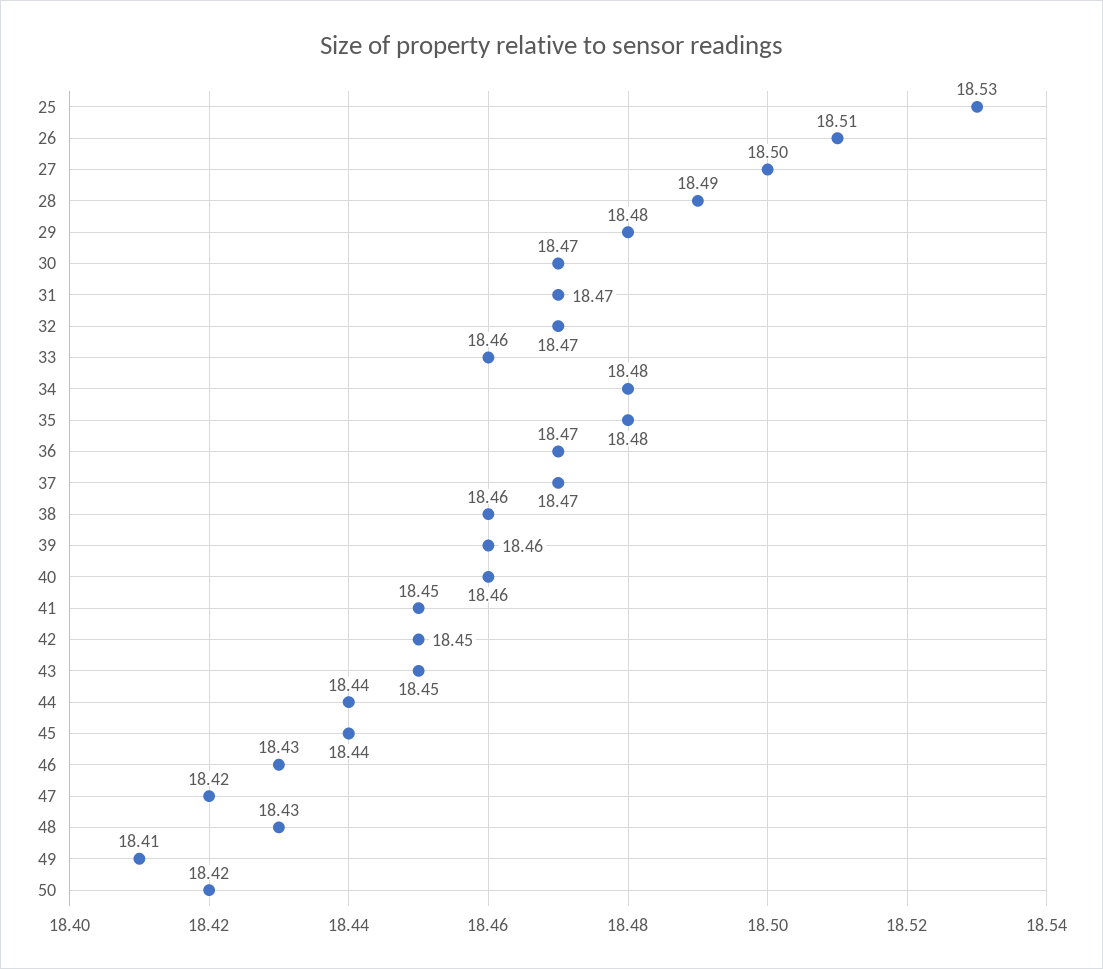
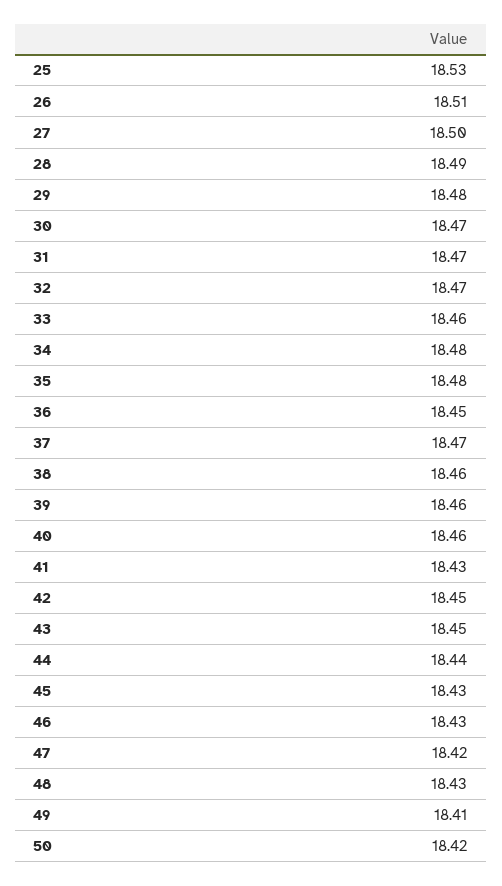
36: 18.47 -> 18.45
41: 18.45 -> 18.43
45: 18.44 -> 18.43

